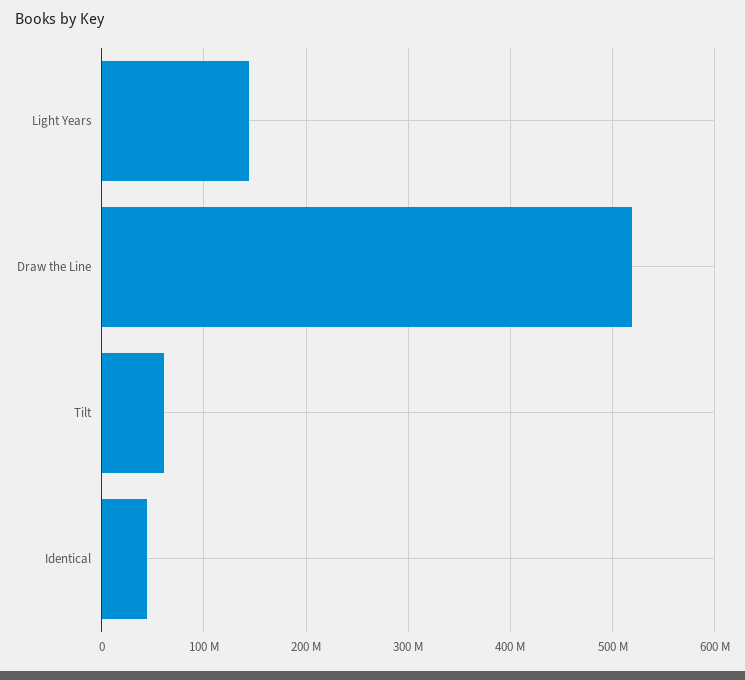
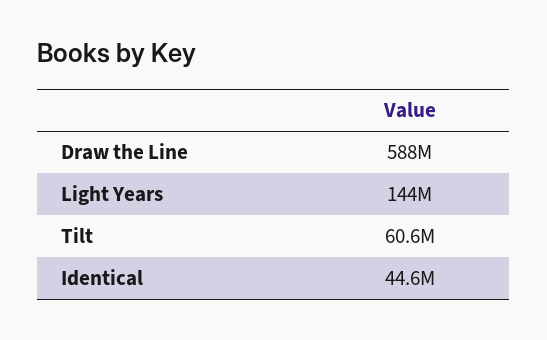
Draw the Line: 520000000 -> 588000000

